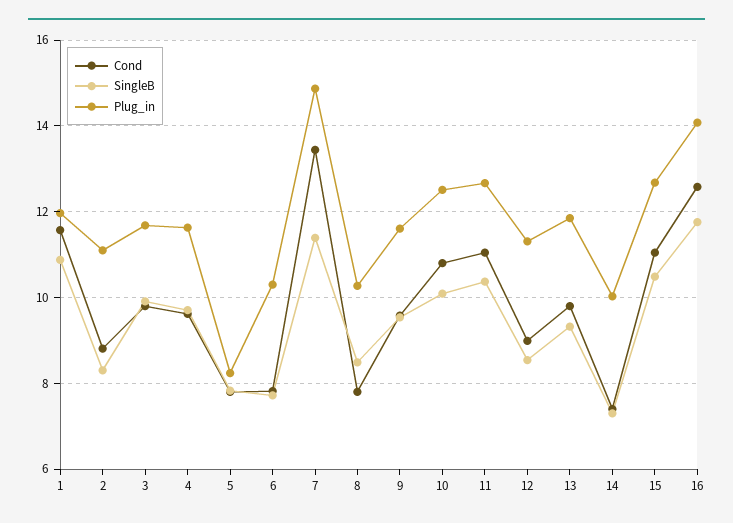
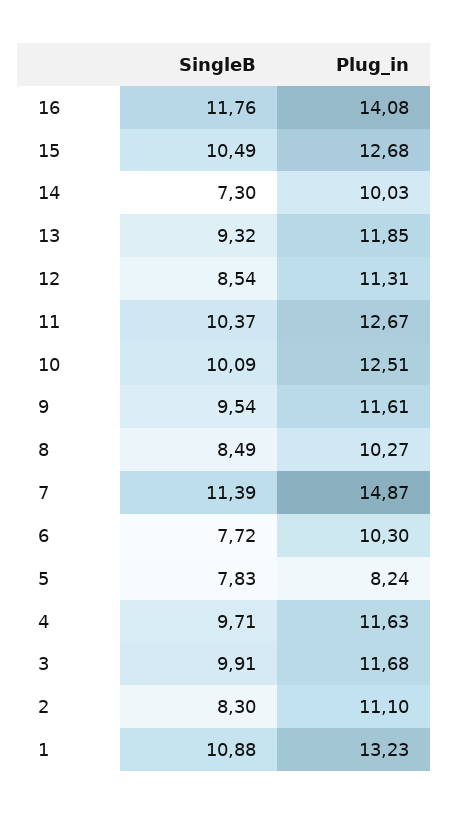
Cond, 1: 11.6 -> none
Plug_in, 1: 12 -> 13.23
Cond, 2: 8.8 -> none
Cond, 3: 9.8 -> none
Cond, 4: 9.6 -> none
Cond, 5: 7.8 -> none
Cond, 6: 7.8 -> none
Cond, 7: 13.4 -> none
Cond, 8: 7.8 -> none
Cond, 9: 9.6 -> none
Cond, 10: 10.8 -> none
Cond, 11: 11 -> none
Cond, 12: 9 -> none
Cond, 13: 9.8 -> none
Cond, 14: 7.4 -> none
Cond, 15: 11 -> none
Cond, 16: 12.6 -> none

